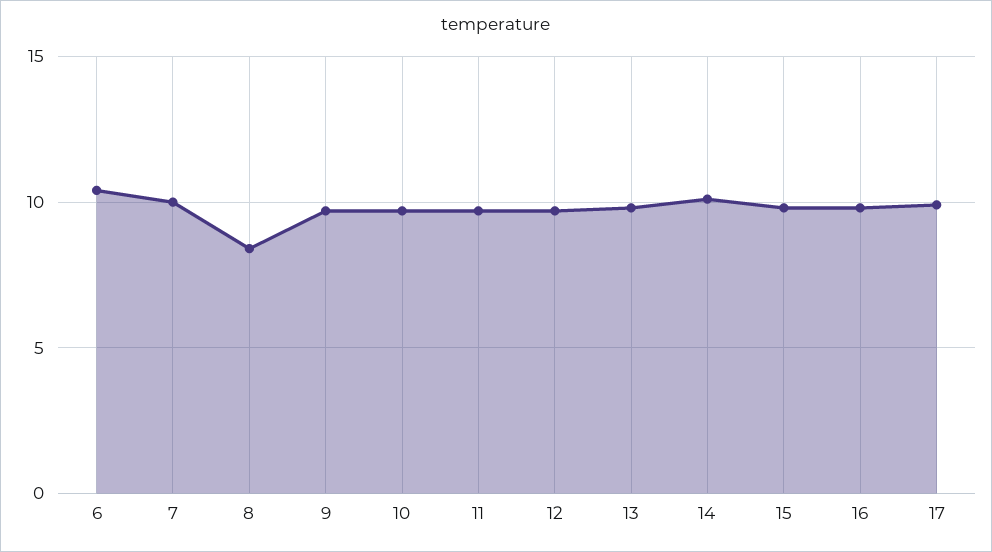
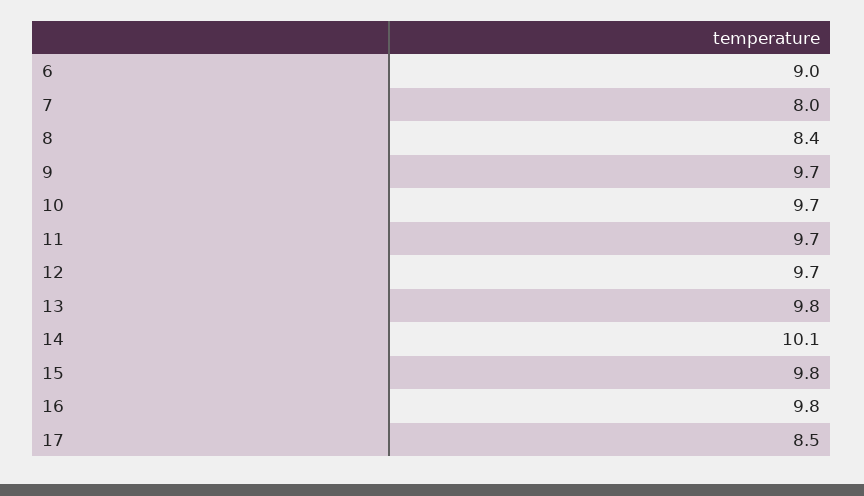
6: 10.5 -> 9
7: 10 -> 8
17: 10 -> 8.5

